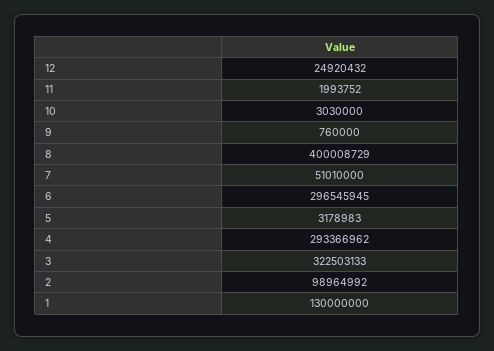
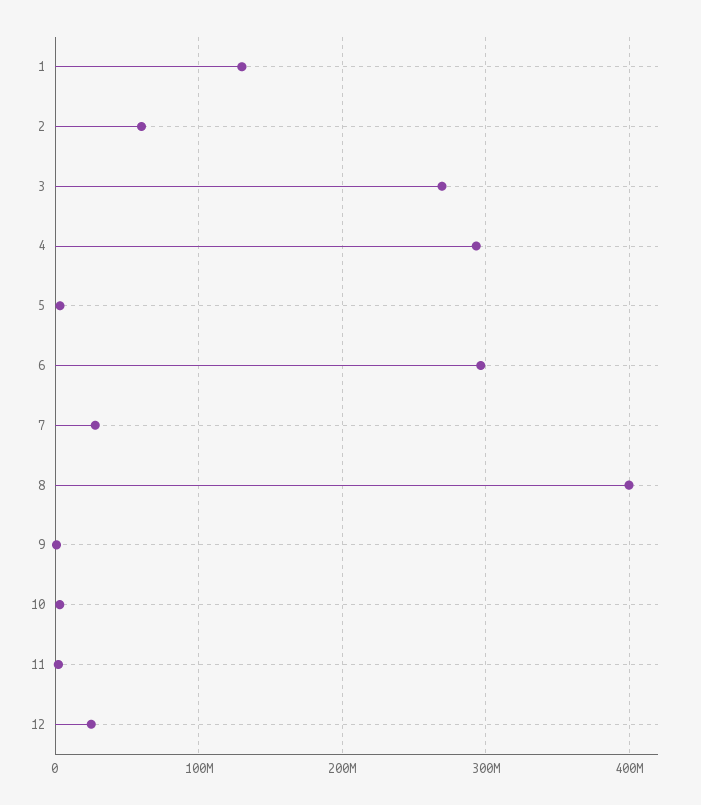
7: 51010000 -> 30000000
3: 322503133 -> 270000000
2: 98964992 -> 60000000

